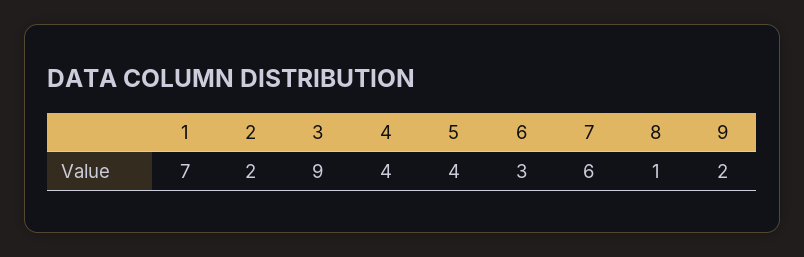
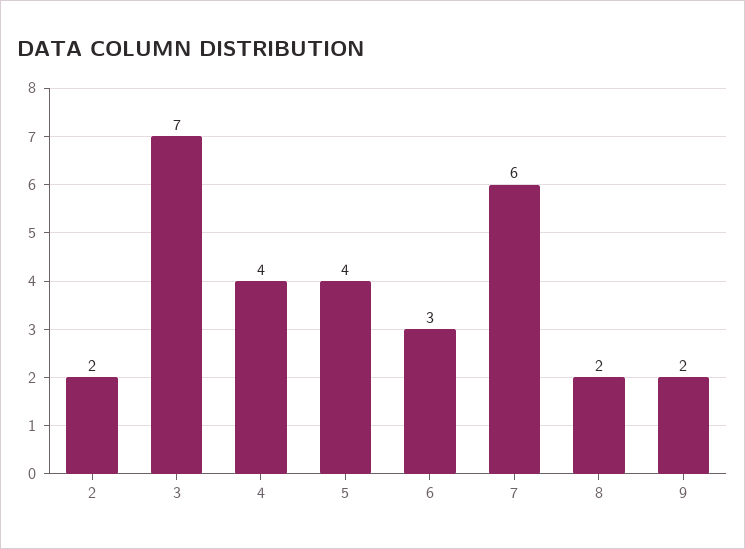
1: 7 -> none
3: 9 -> 7
8: 1 -> 2

